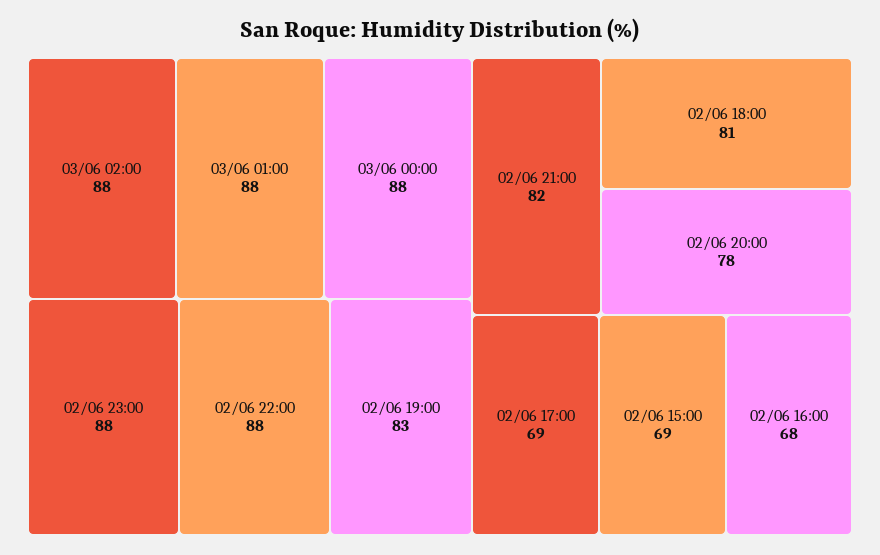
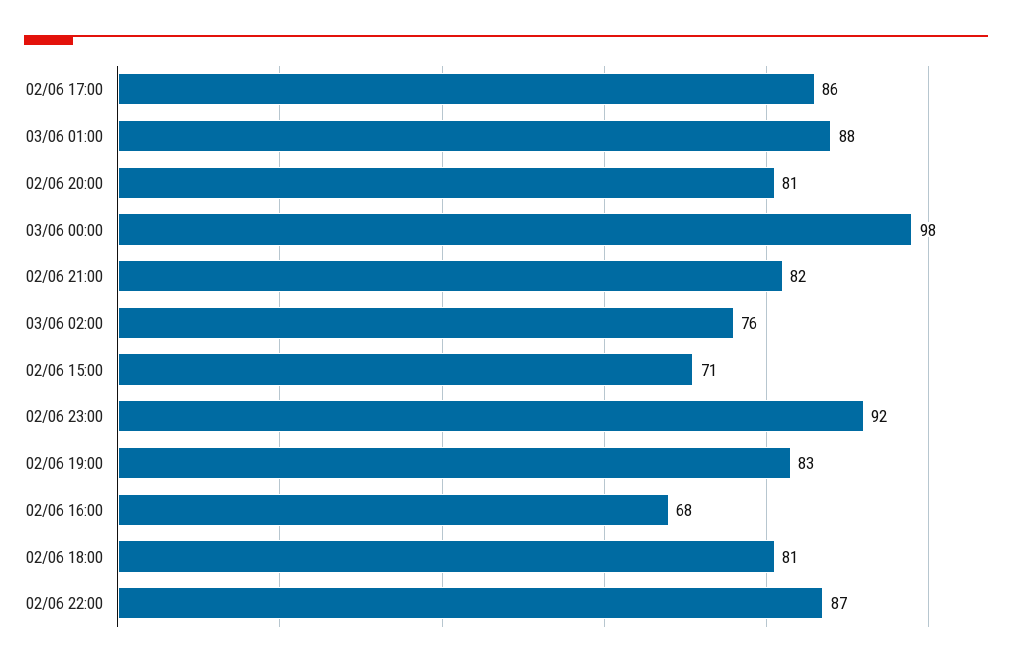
03/06 02:00: 88 -> 76
03/06 00:00: 88 -> 98
02/06 23:00: 88 -> 92
02/06 22:00: 88 -> 87
02/06 20:00: 78 -> 81
02/06 17:00: 69 -> 86
02/06 15:00: 69 -> 71

